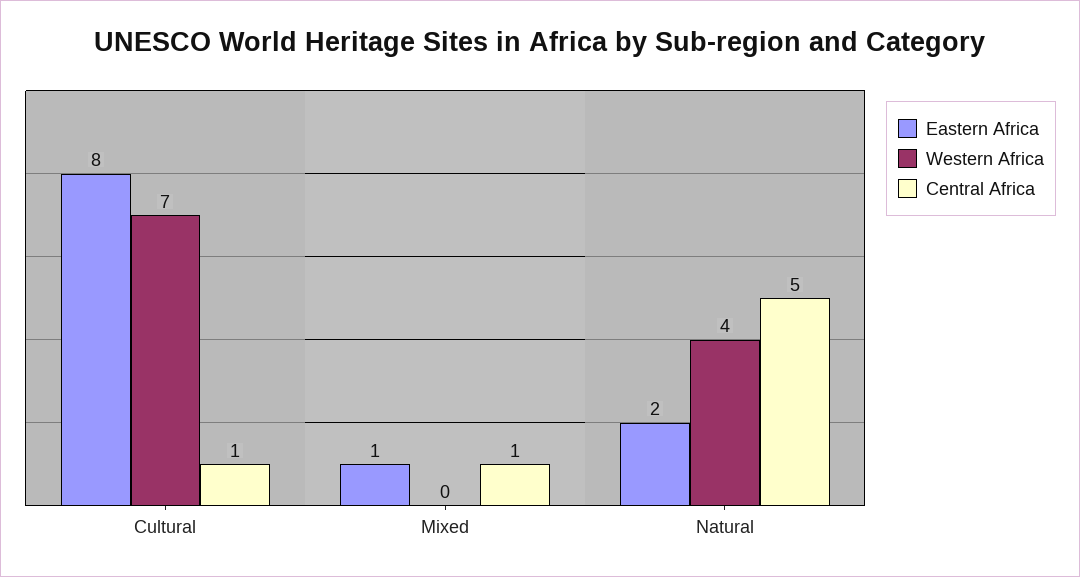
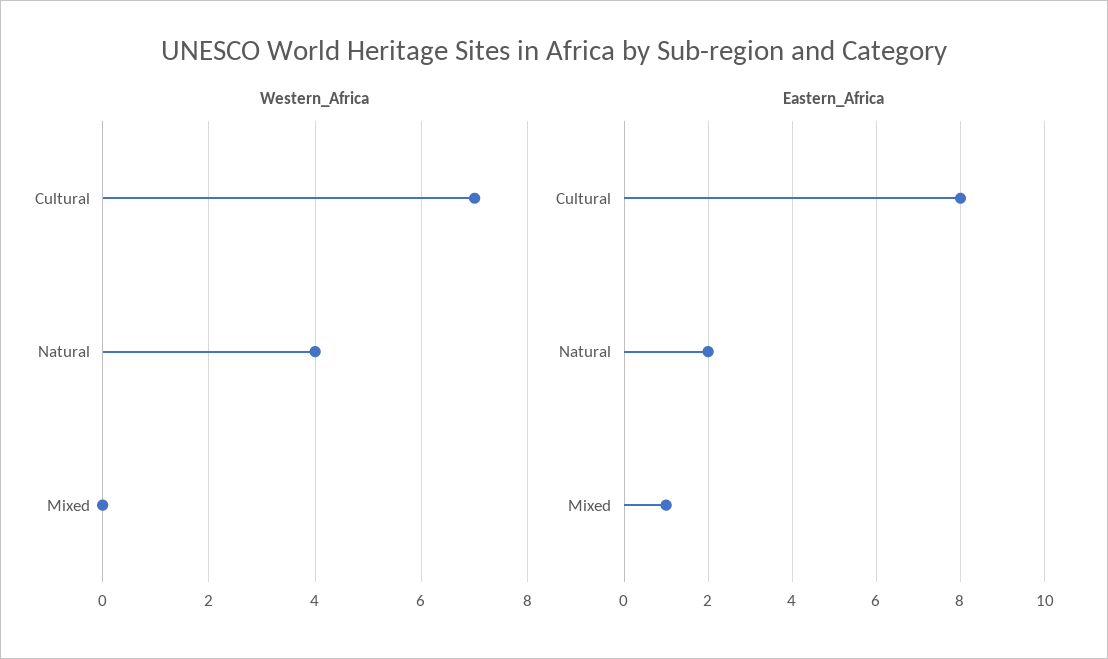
Central Africa, Cultural: 1 -> none
Central Africa, Mixed: 1 -> none
Central Africa, Natural: 5 -> none

